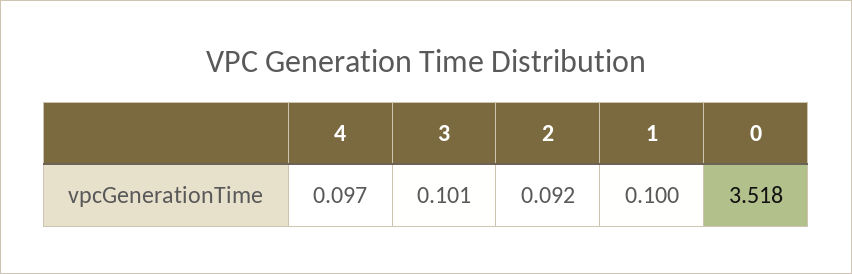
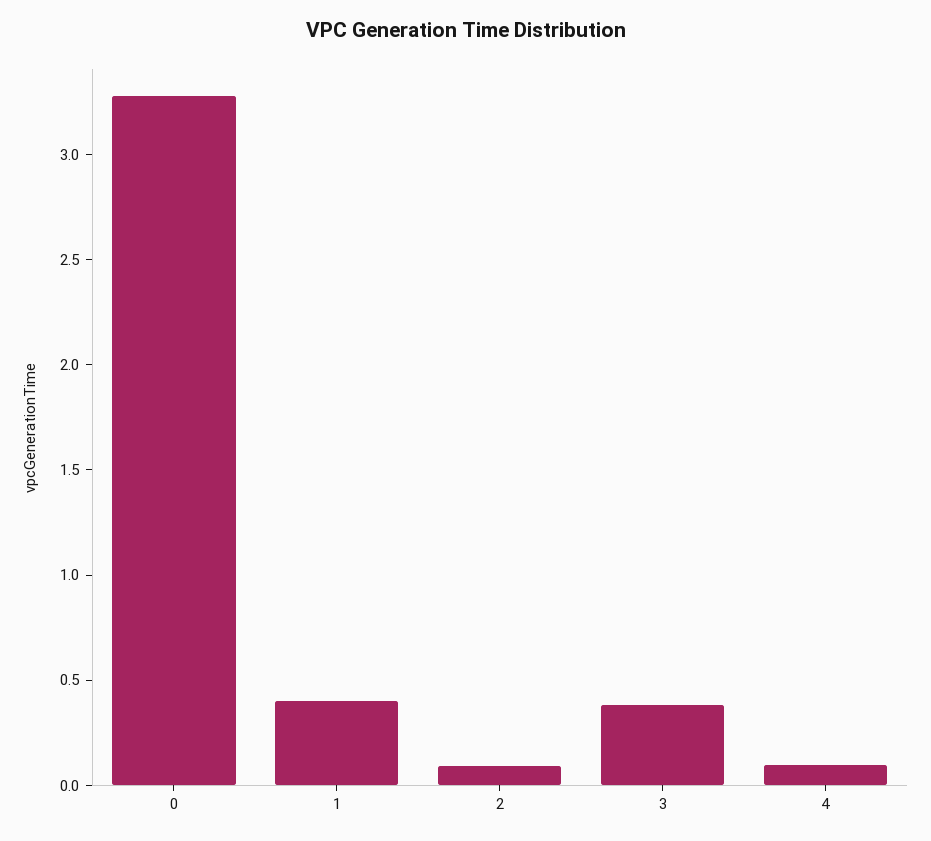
3: 0.101 -> 0.4
1: 0.1 -> 0.4
0: 3.518 -> 3.3

